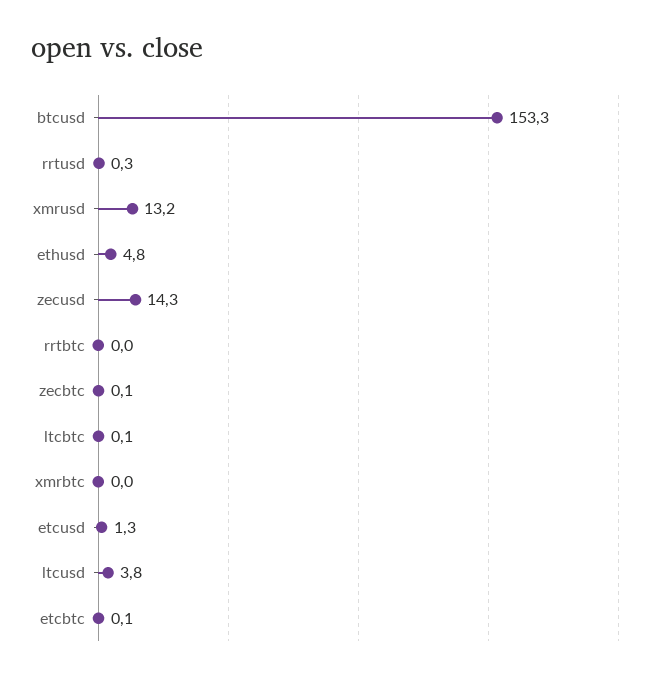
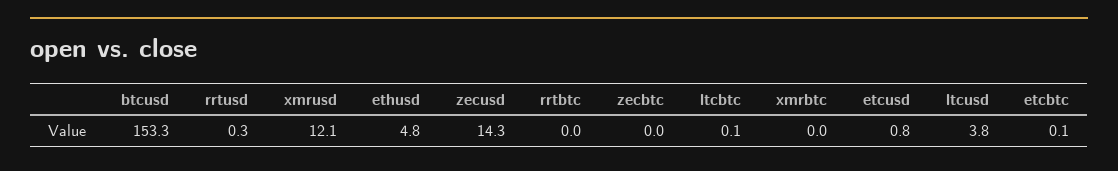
xmrusd: 13.2 -> 12.1
zecbtc: 0.1 -> 0
etcusd: 1.3 -> 0.8

